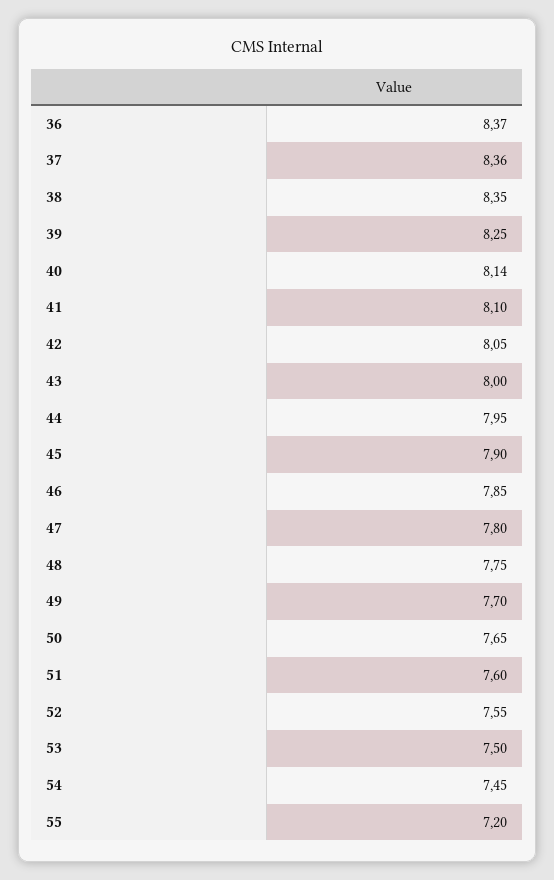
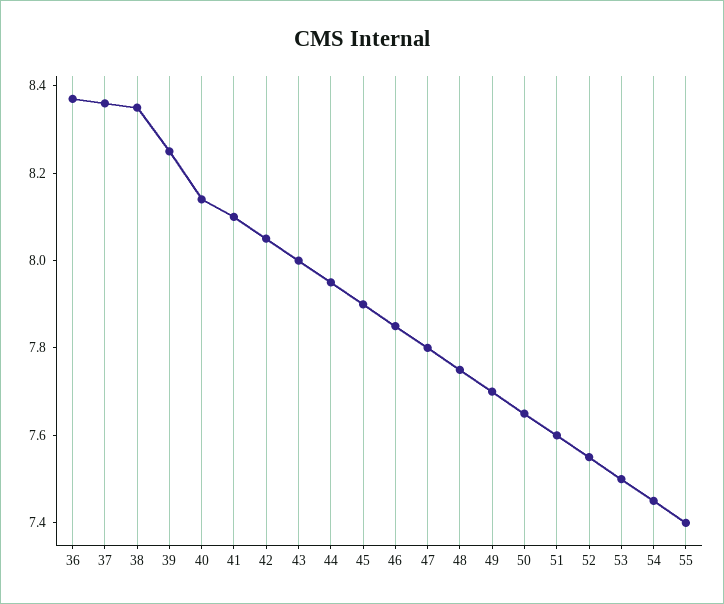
55: 7.2 -> 7.4

